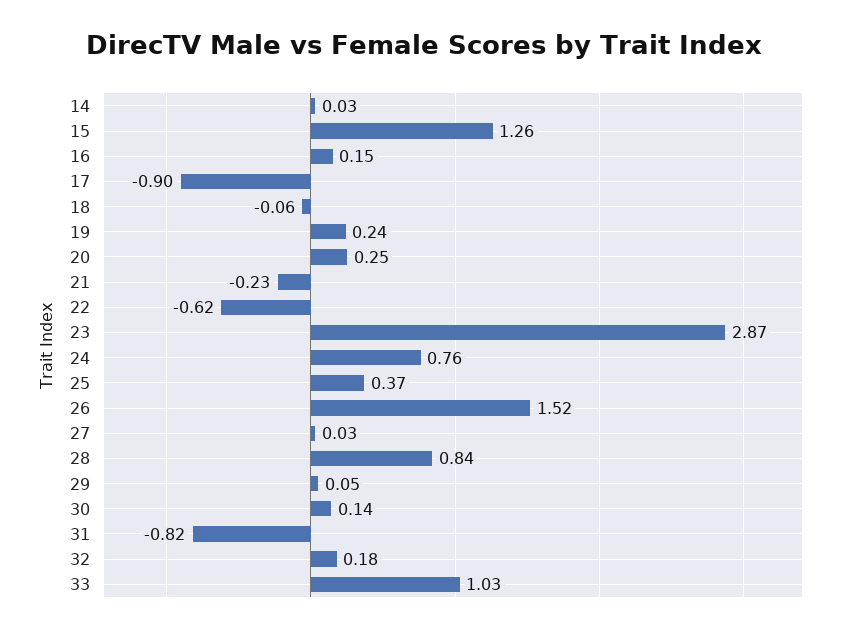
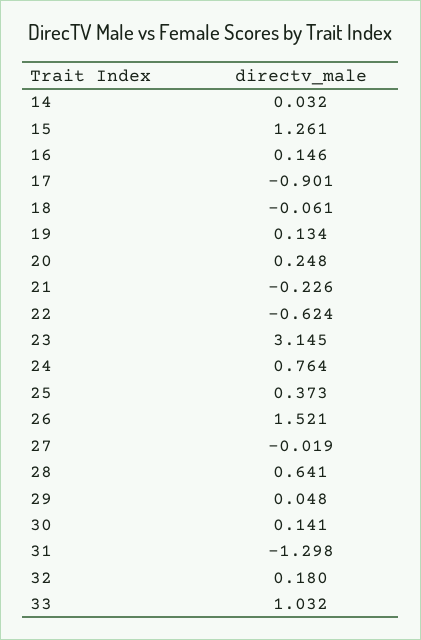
19: 0.24 -> 0.134
23: 2.87 -> 3.145
27: 0.03 -> -0.019
28: 0.84 -> 0.641
31: -0.82 -> -1.298

